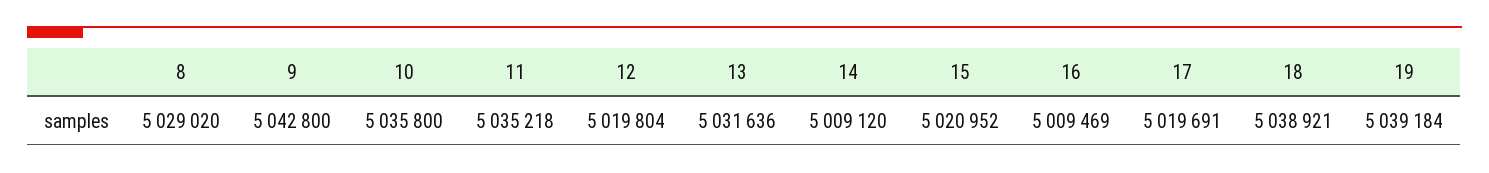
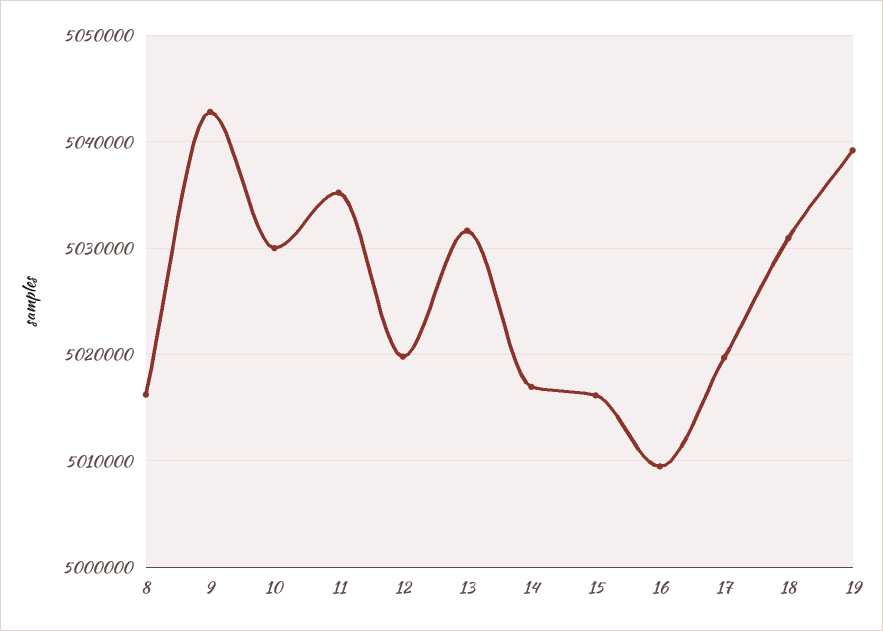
8: 5029020 -> 5016000
10: 5035800 -> 5030000
14: 5009120 -> 5017000
15: 5020952 -> 5016000
18: 5038921 -> 5031000

